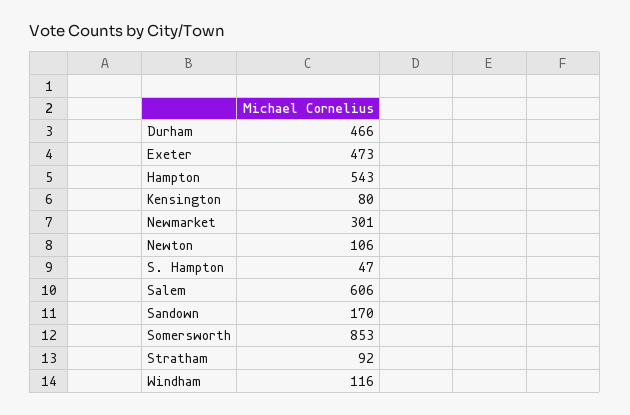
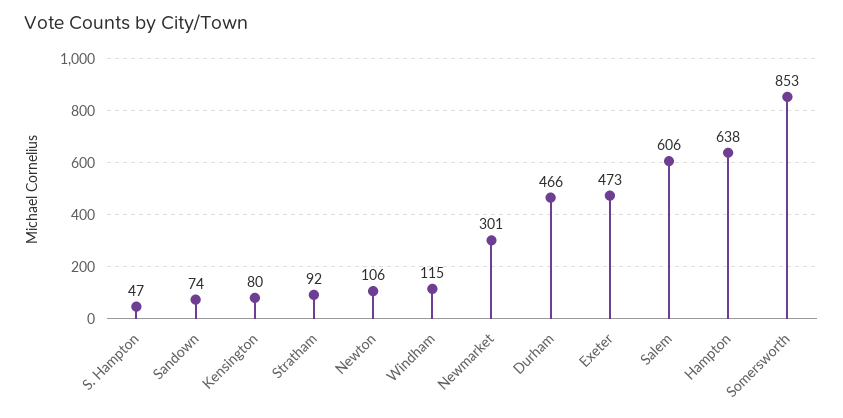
Hampton: 543 -> 638
Sandown: 170 -> 74
Windham: 116 -> 115

